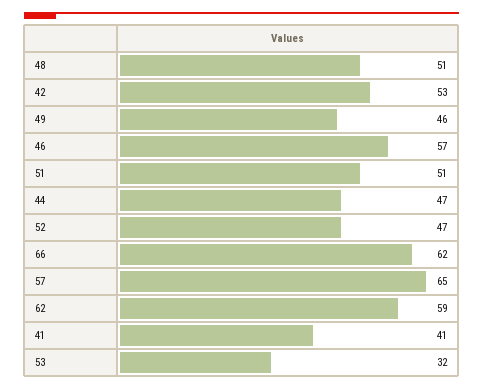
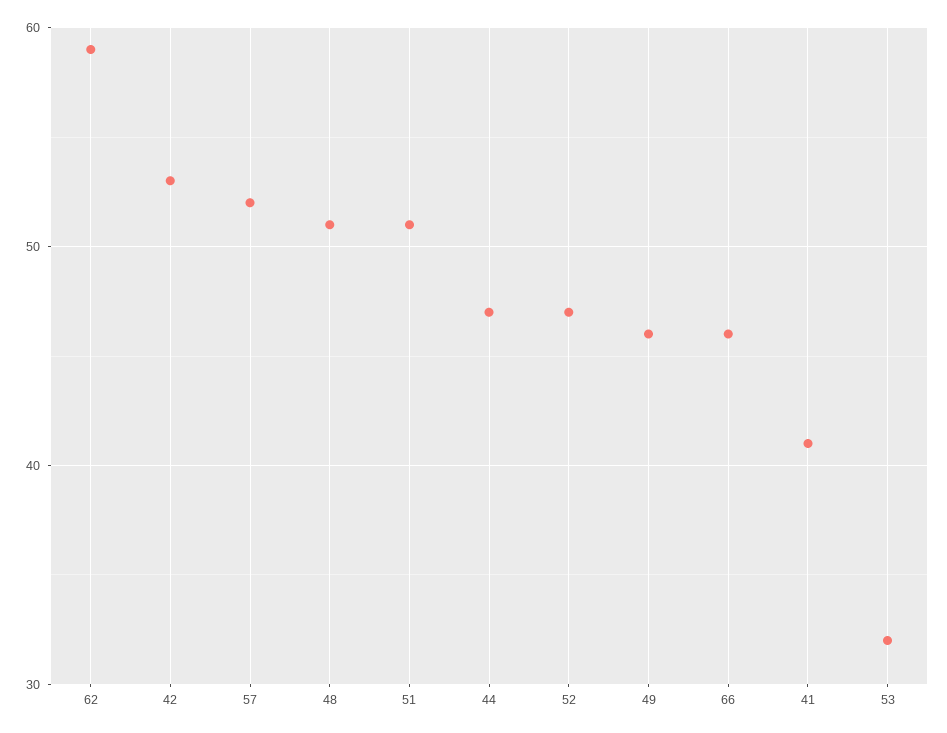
46: 57 -> none
66: 62 -> 46
57: 65 -> 52

